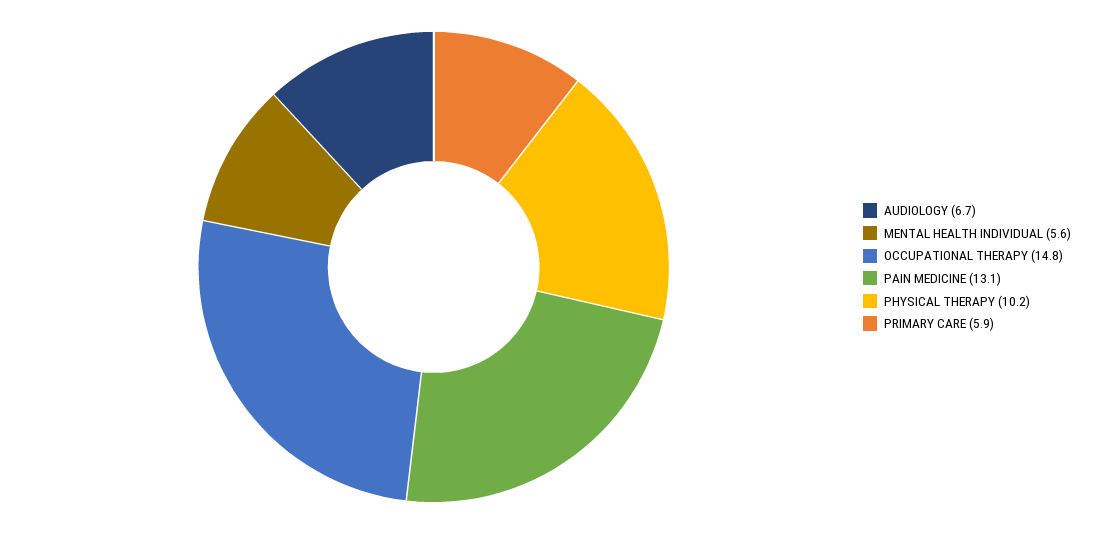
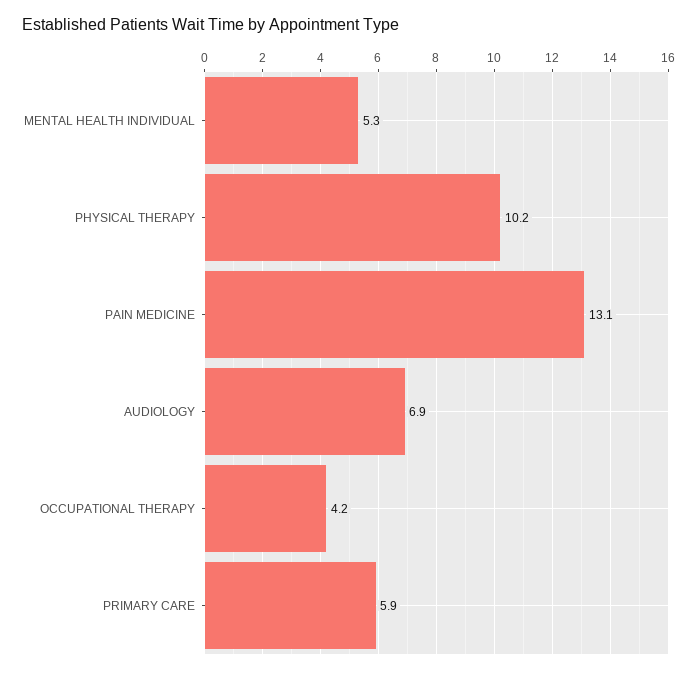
AUDIOLOGY: 6.7 -> 6.9
MENTAL HEALTH INDIVIDUAL: 5.6 -> 5.3
OCCUPATIONAL THERAPY: 14.8 -> 4.2

